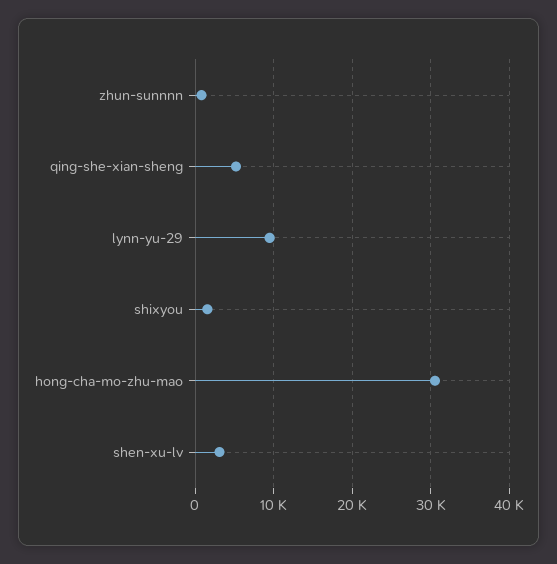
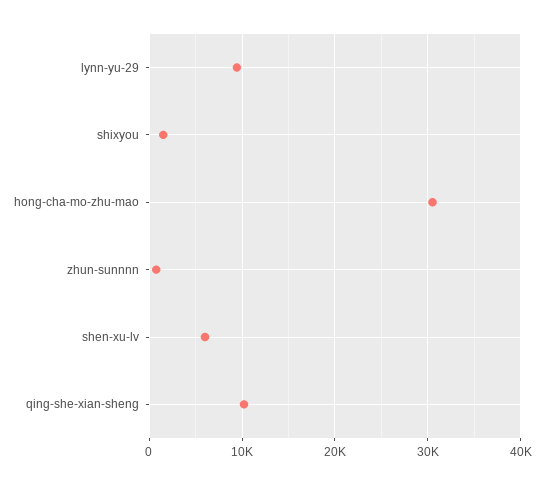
qing-she-xian-sheng: 5000 -> 10000
shen-xu-lv: 3000 -> 6000

